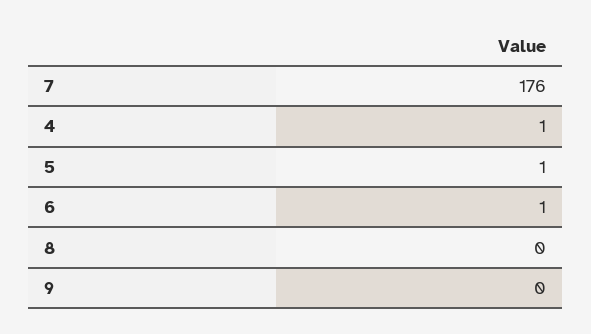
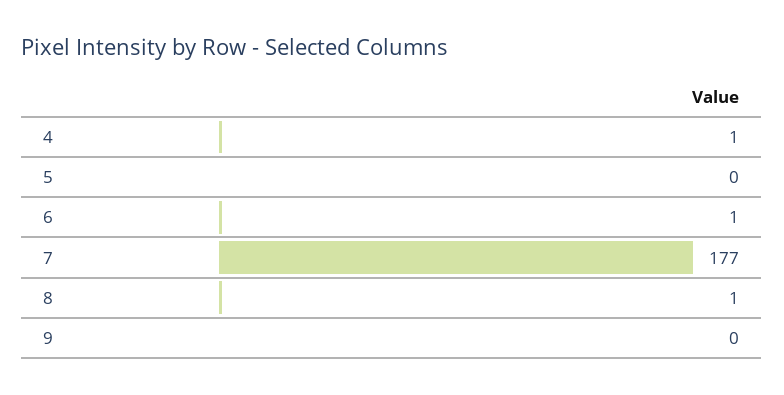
7: 176 -> 177
5: 1 -> 0
8: 0 -> 1

